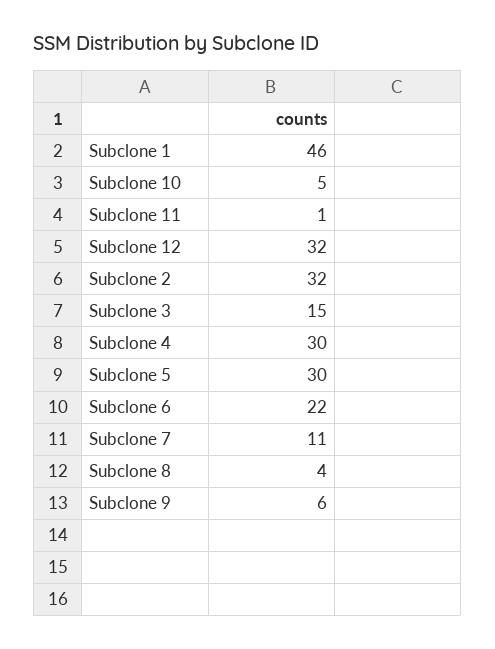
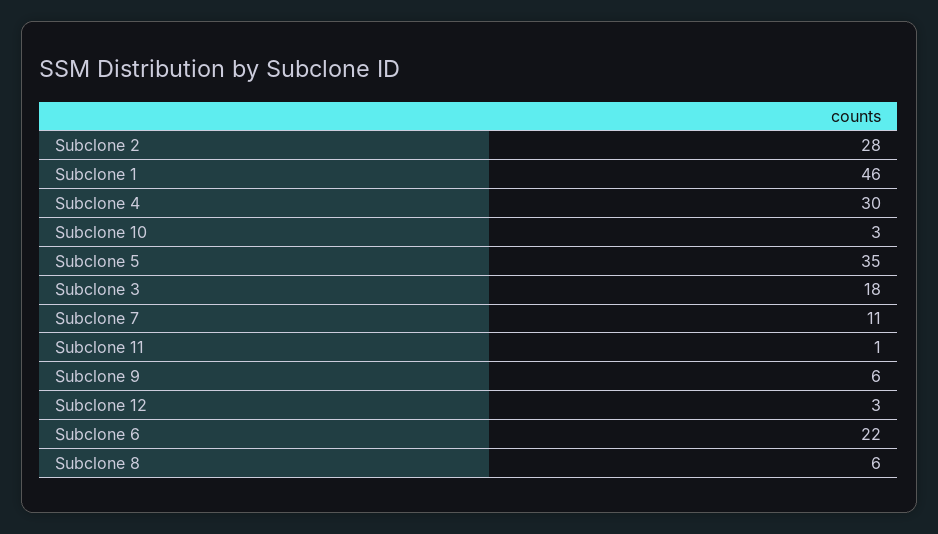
Subclone 10: 5 -> 3
Subclone 12: 32 -> 3
Subclone 2: 32 -> 28
Subclone 3: 15 -> 18
Subclone 5: 30 -> 35
Subclone 8: 4 -> 6

